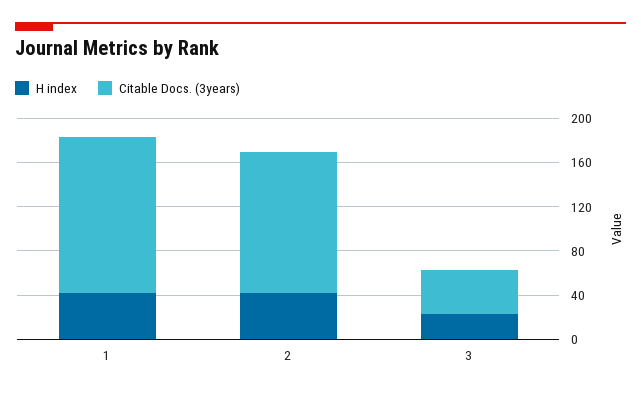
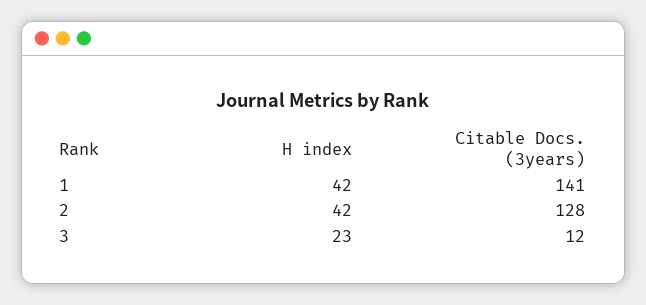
Citable Docs. (3years), 3: 40 -> 12

